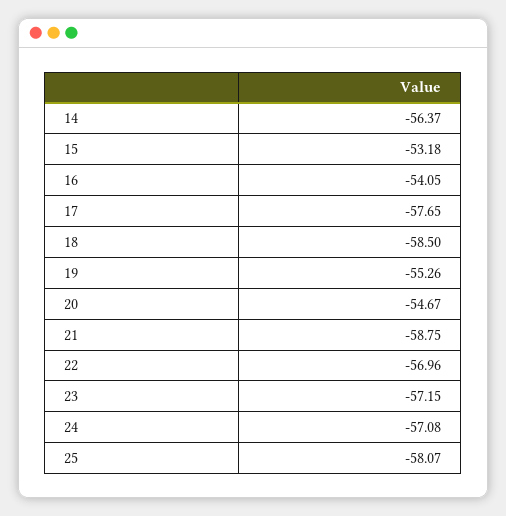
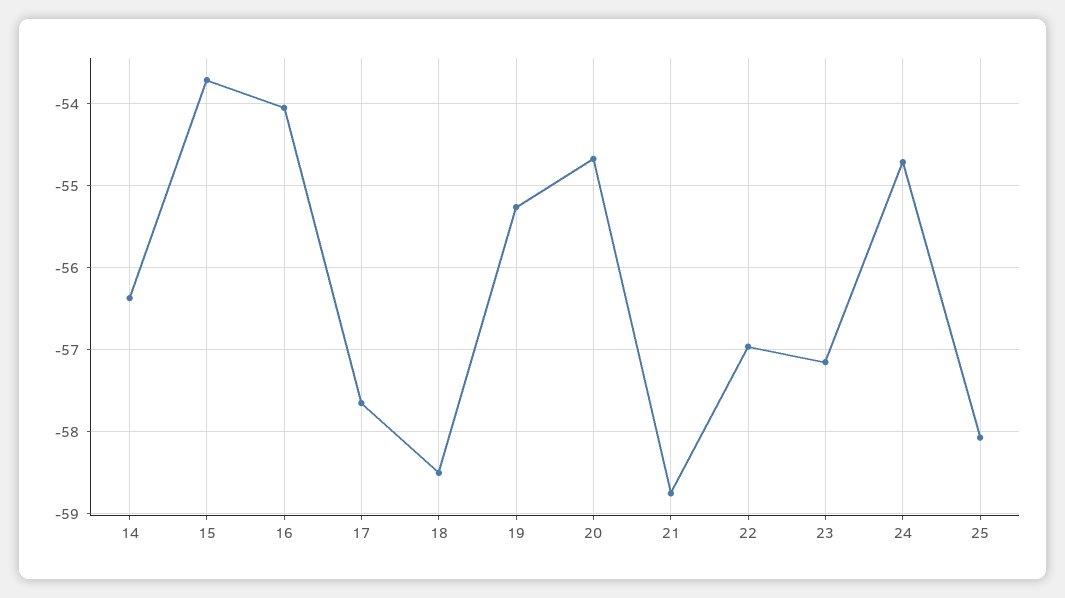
15: -53.18 -> -53.7
24: -57.08 -> -54.7

